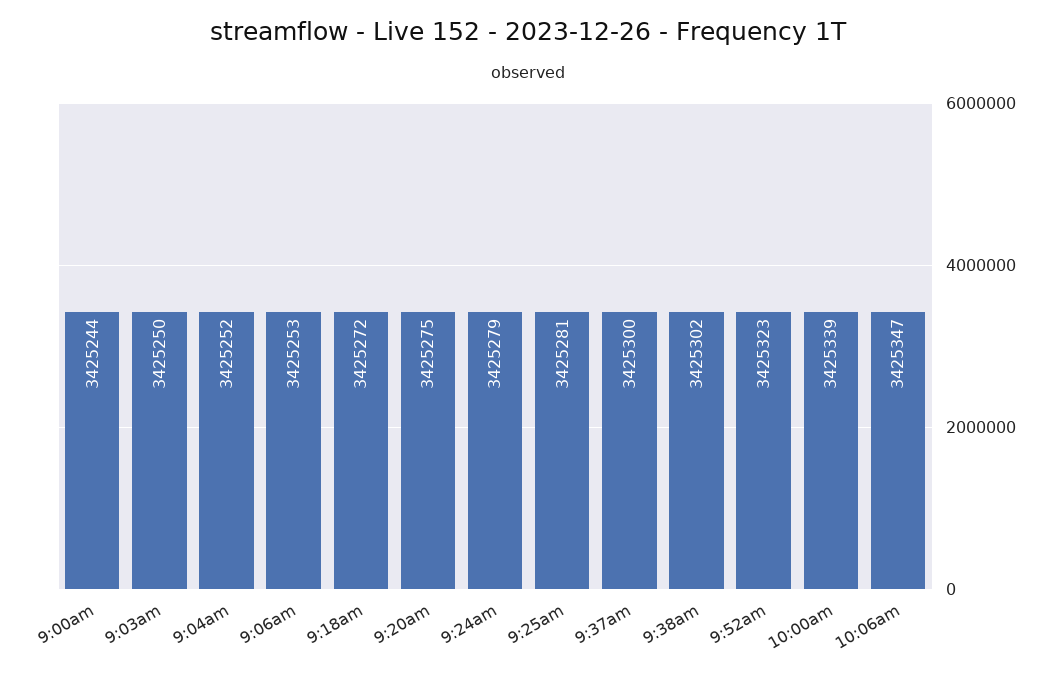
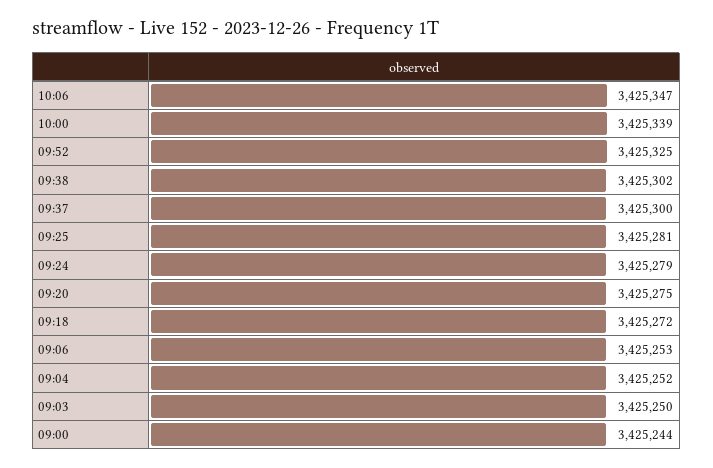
9:52am: 3425323 -> 3425325

